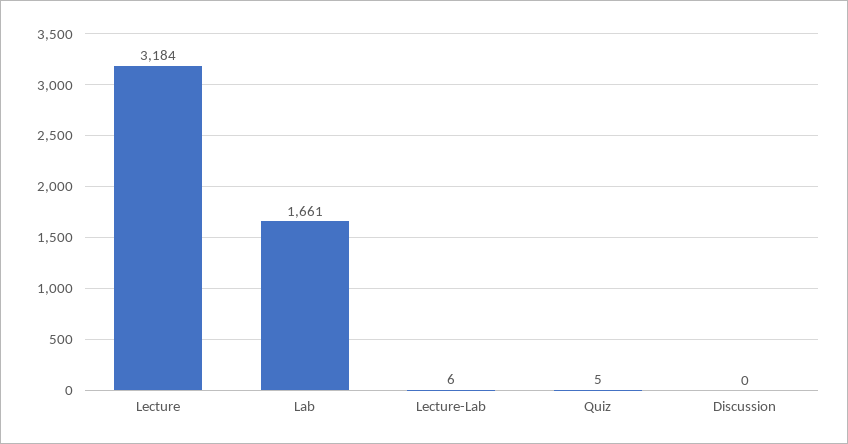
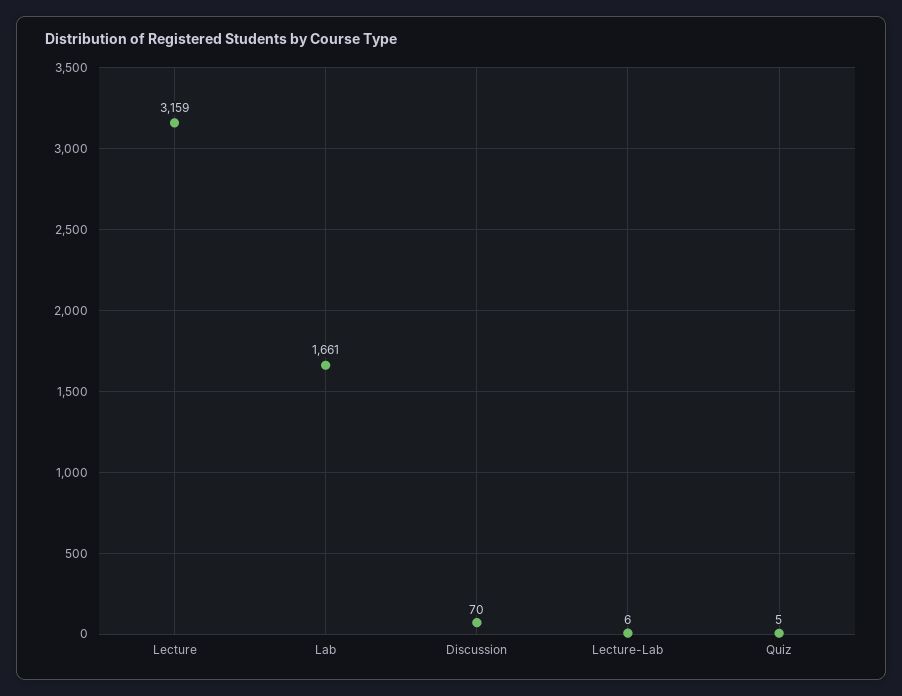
Lecture: 3184 -> 3159
Discussion: 0 -> 70

